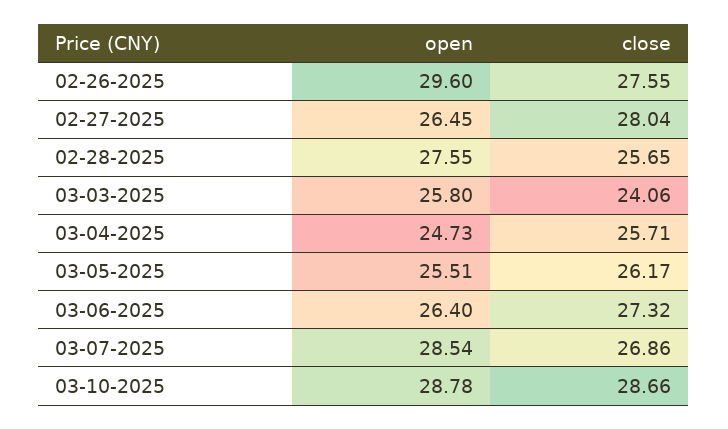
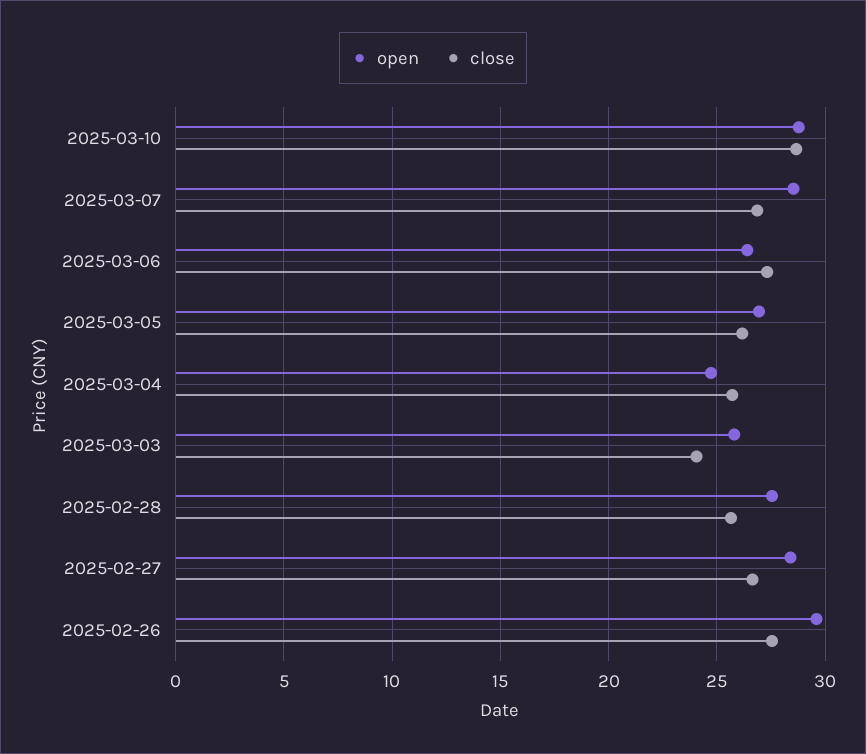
open, 02-27-2025: 26.45 -> 28.5
close, 02-27-2025: 28.04 -> 26.5
open, 03-05-2025: 25.51 -> 27

